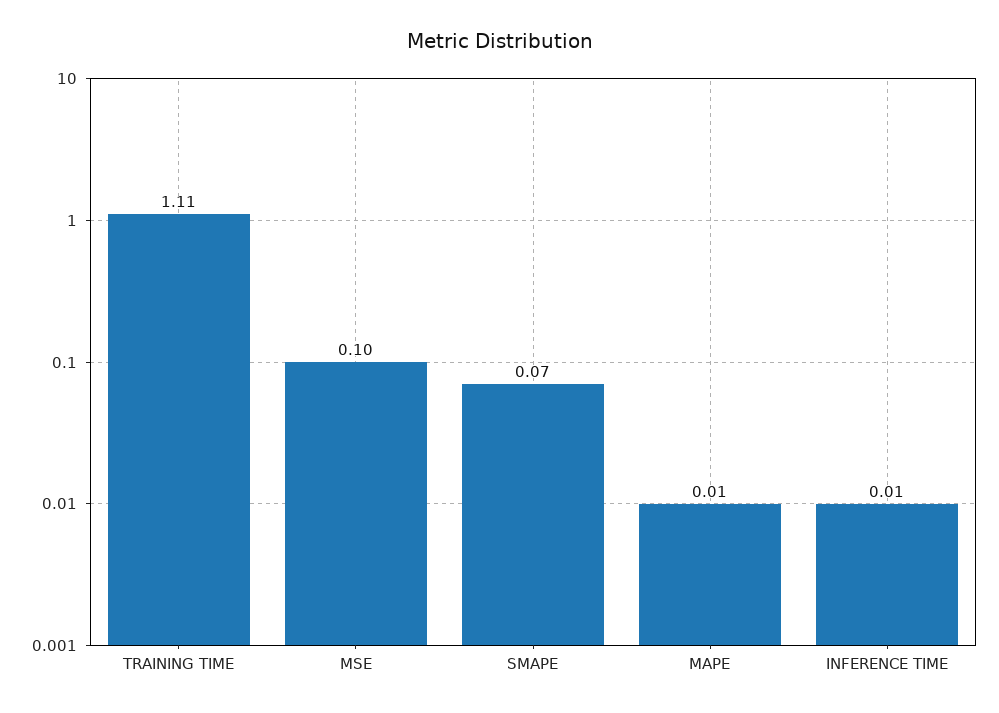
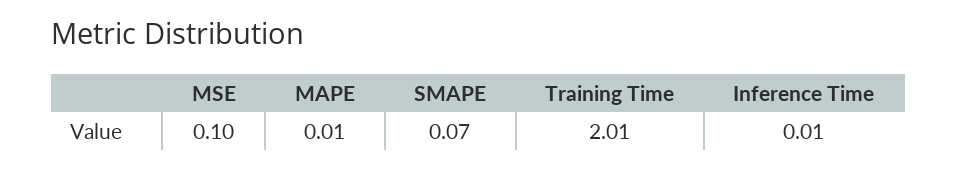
TRAINING TIME: 1.11 -> 2.01

